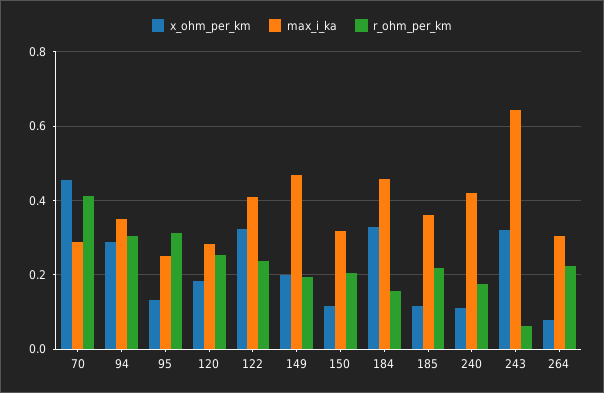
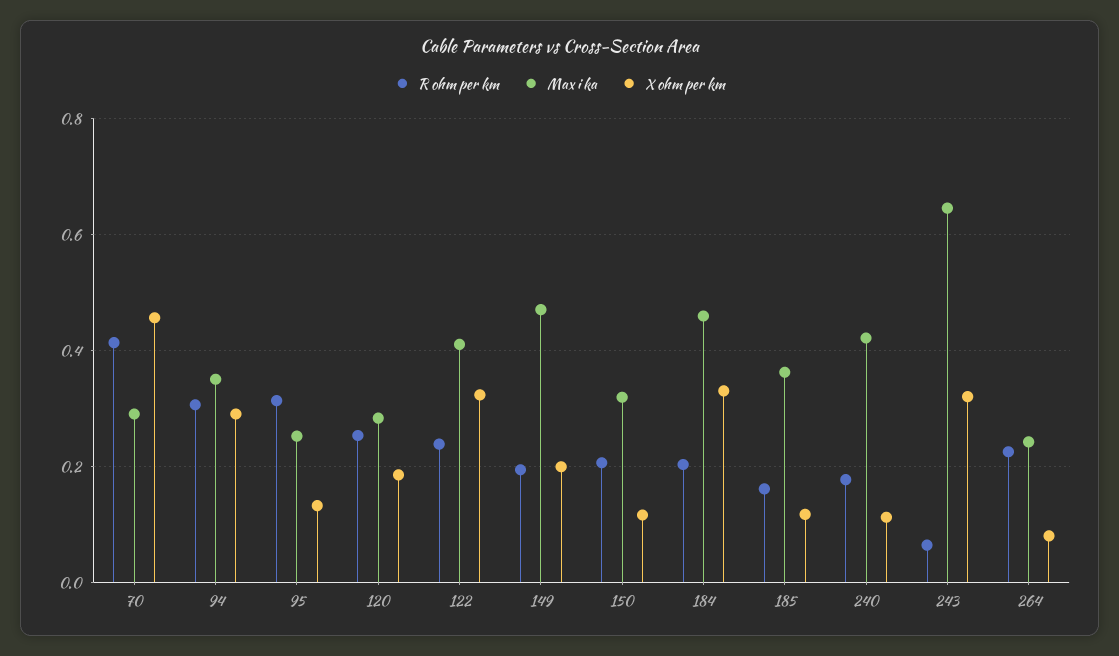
r_ohm_per_km, 184: 0.16 -> 0.2
r_ohm_per_km, 185: 0.22 -> 0.16
max_i_ka, 264: 0.3 -> 0.24

